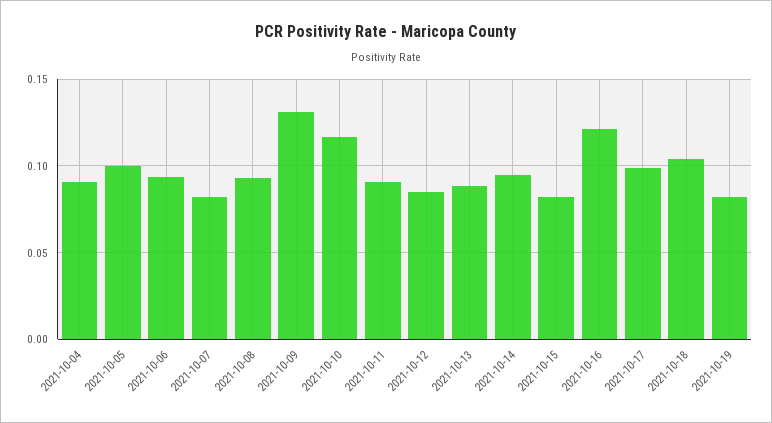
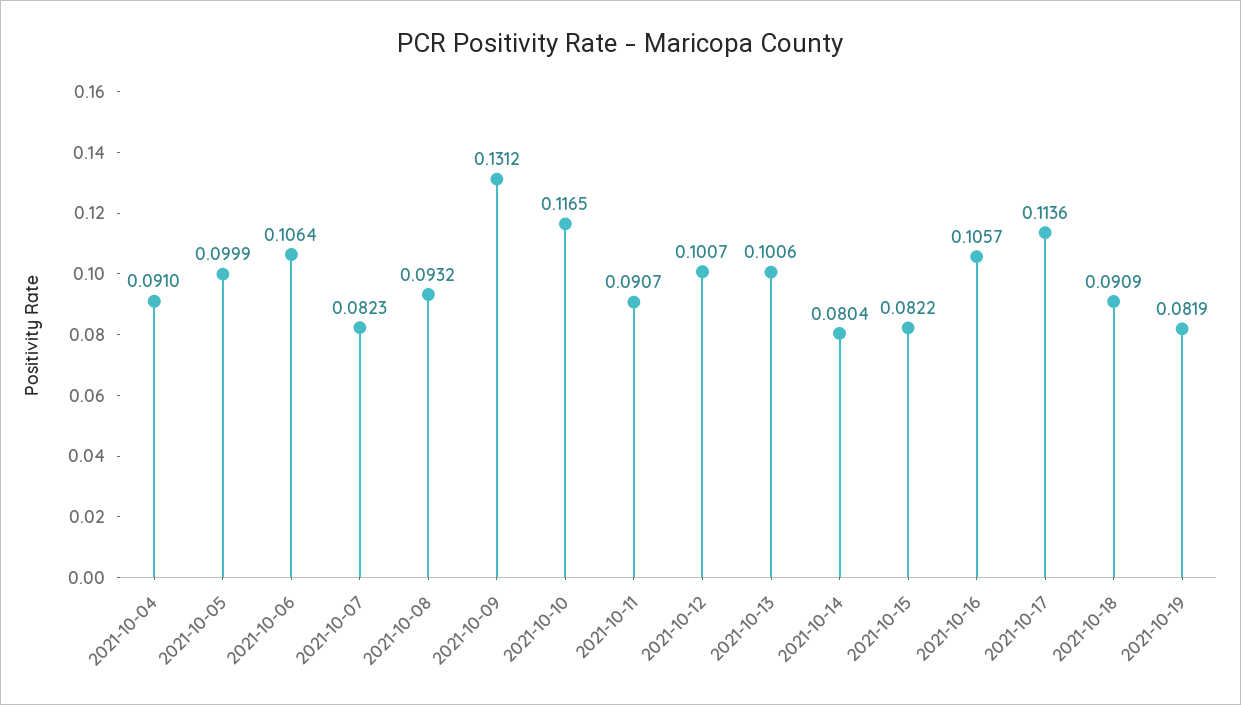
2021-10-06: 0.095 -> 0.1064
2021-10-12: 0.085 -> 0.1007
2021-10-13: 0.09 -> 0.1006
2021-10-14: 0.095 -> 0.0804
2021-10-16: 0.12 -> 0.1057
2021-10-17: 0.1 -> 0.1136
2021-10-18: 0.105 -> 0.0909

